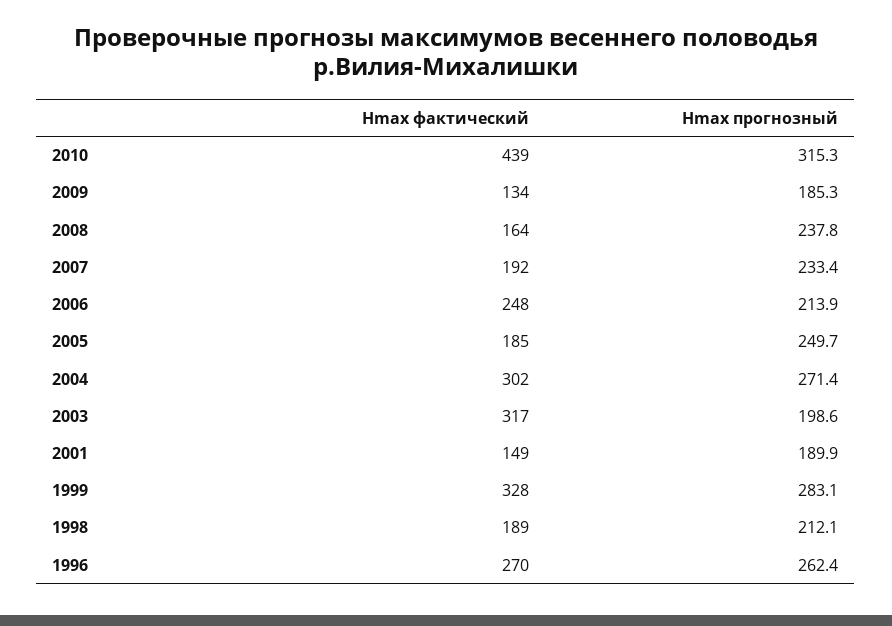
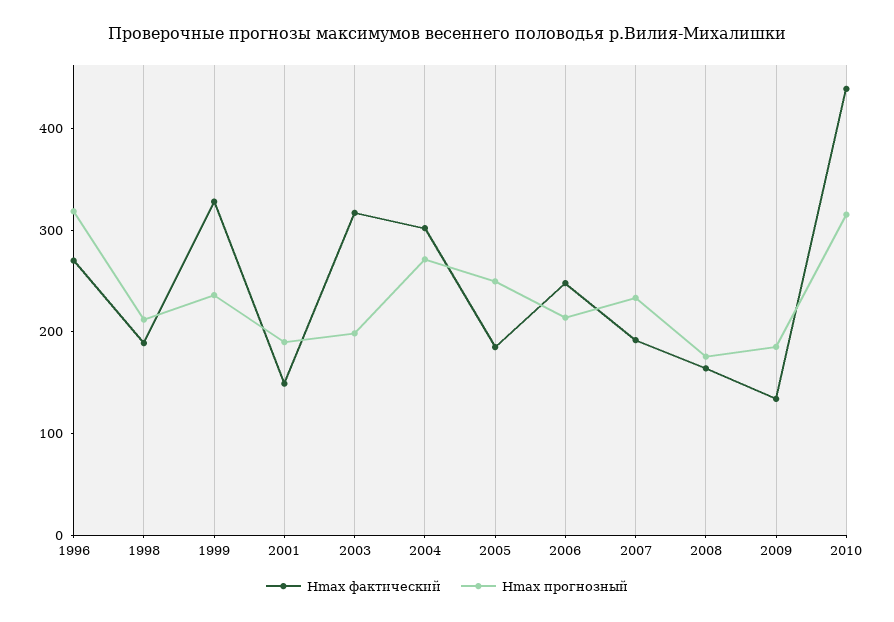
Hmax прогнозный, 2008: 237.8 -> 180
Hmax прогнозный, 1999: 283.1 -> 240
Hmax прогнозный, 1996: 262.4 -> 320

